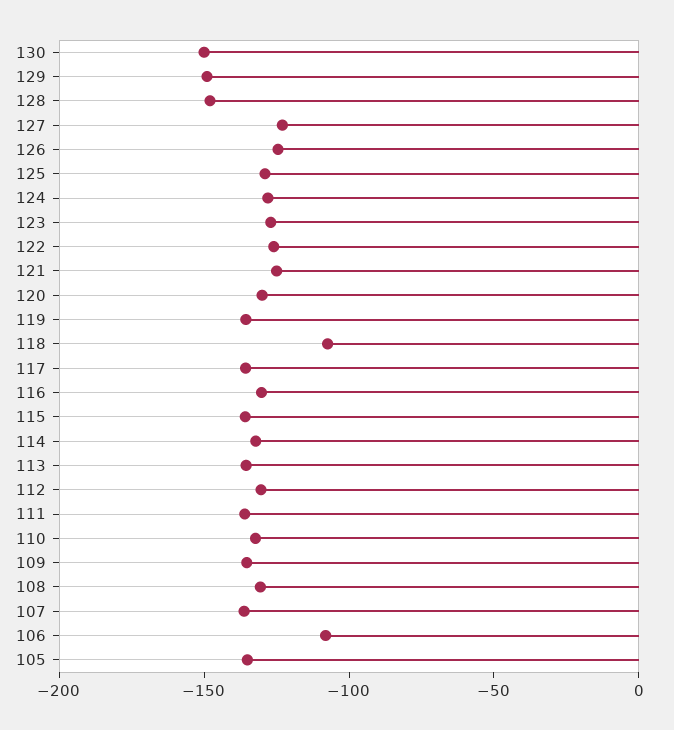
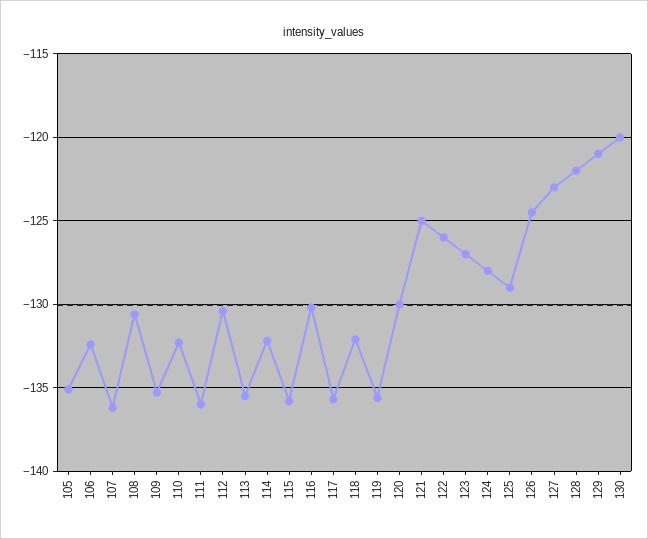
130: -150 -> -120
129: -150 -> -121
128: -150 -> -122
118: -110 -> -132
106: -110 -> -132.5

